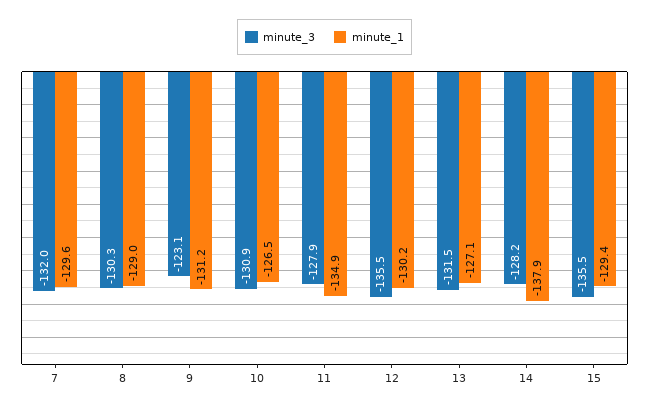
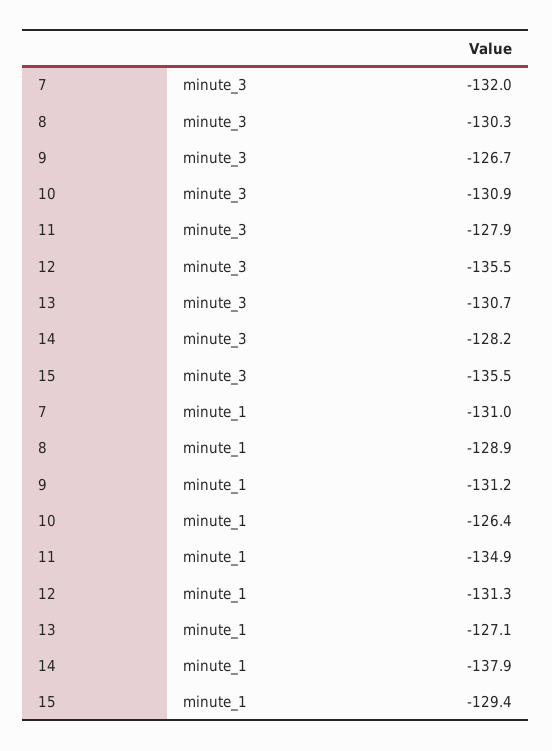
minute_1, 7: -129.6 -> -131
minute_1, 8: -129 -> -128.9
minute_3, 9: -123.1 -> -126.7
minute_1, 10: -126.5 -> -126.4
minute_1, 12: -130.2 -> -131.3
minute_3, 13: -131.5 -> -130.7

